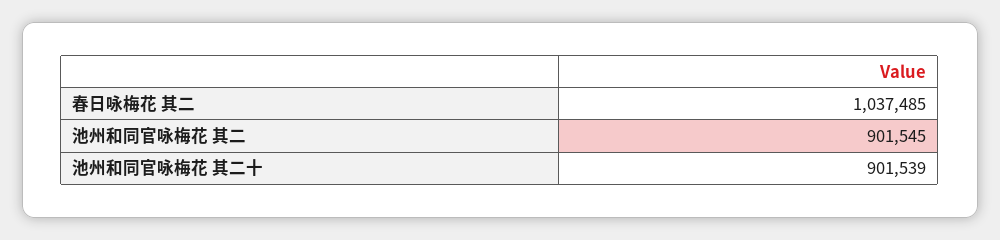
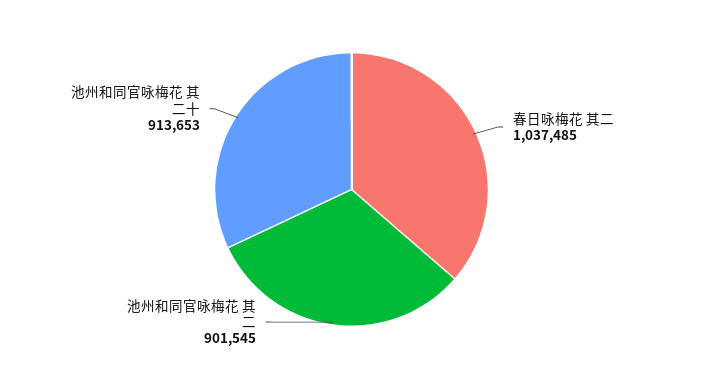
池州和同官咏梅花 其二十: 901539 -> 913653

